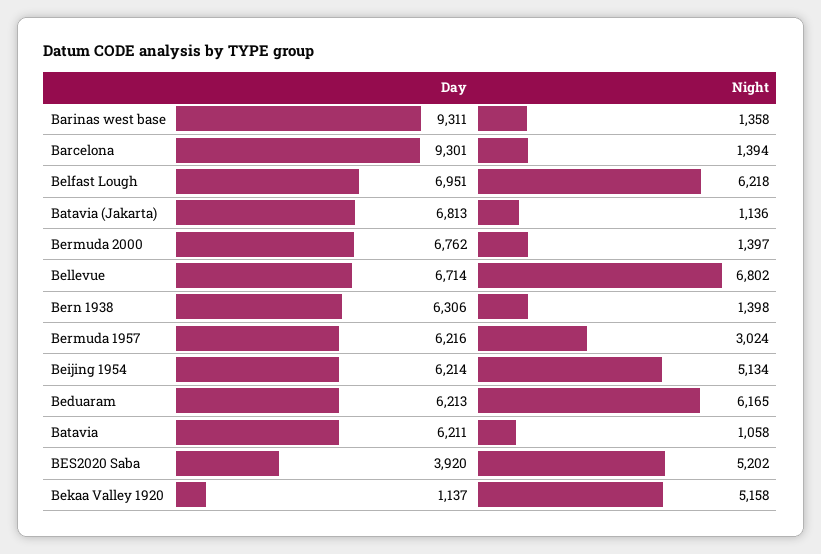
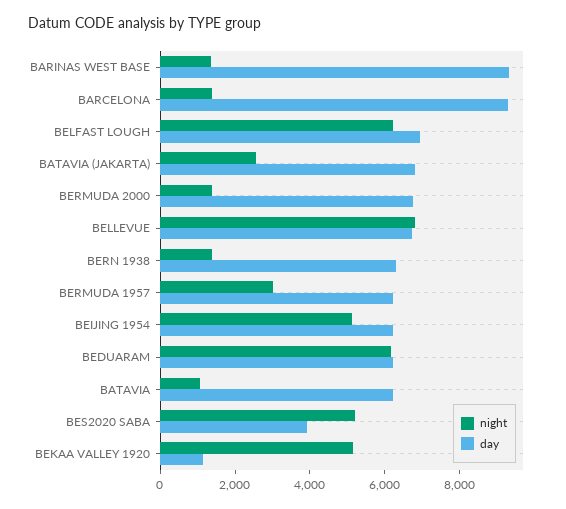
Night, Batavia (Jakarta): 1136 -> 2500

